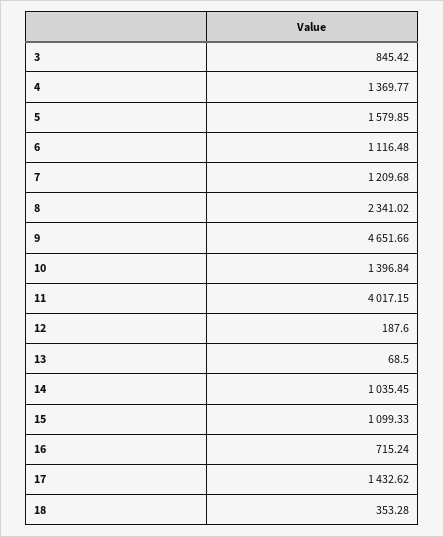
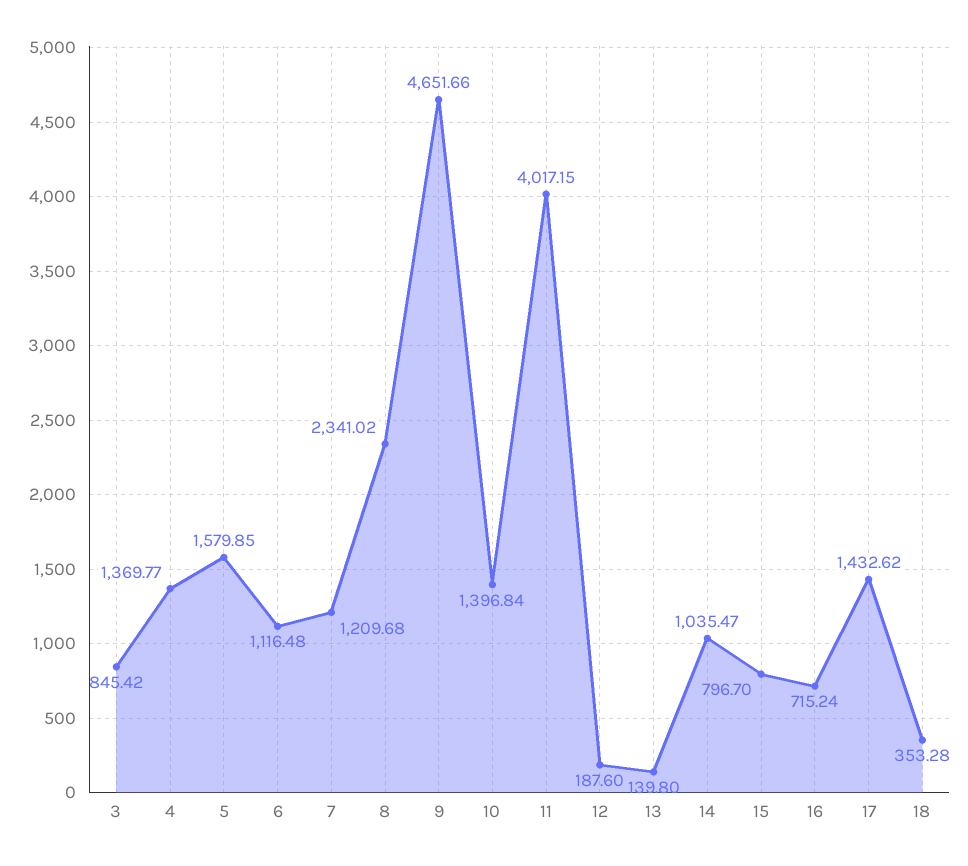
13: 68.5 -> 139.8
14: 1035.45 -> 1035.47
15: 1099.33 -> 796.7

